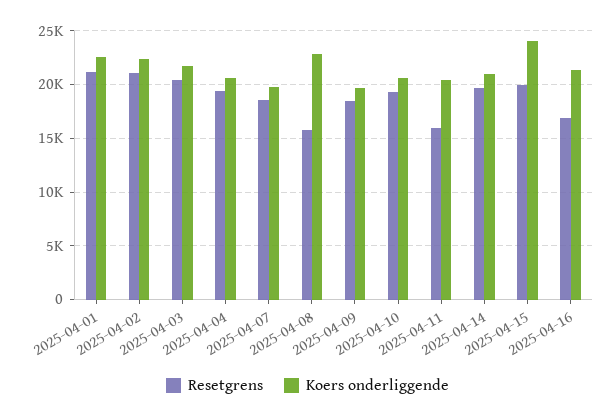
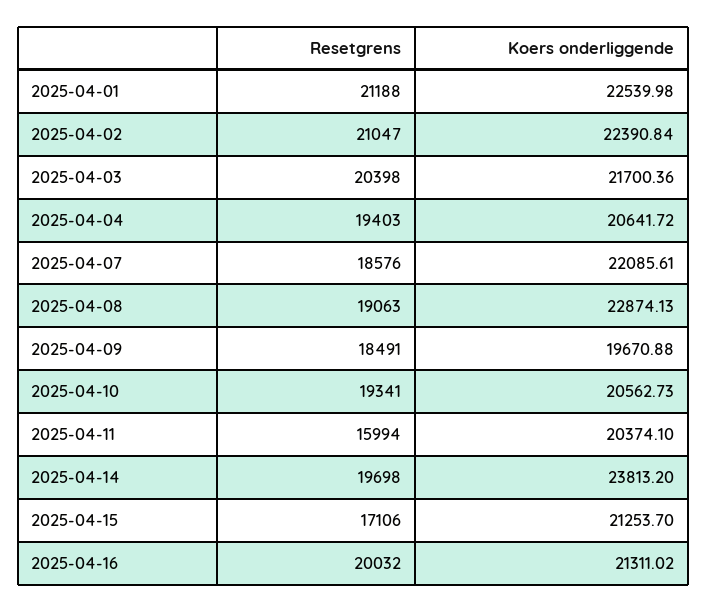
Koers onderliggende, 2025-04-07: 20000 -> 22085.61
Resetgrens, 2025-04-08: 16000 -> 19063
Koers onderliggende, 2025-04-14: 21000 -> 23813.2
Resetgrens, 2025-04-15: 20000 -> 17106
Koers onderliggende, 2025-04-15: 24000 -> 21253.7
Resetgrens, 2025-04-16: 17000 -> 20032

